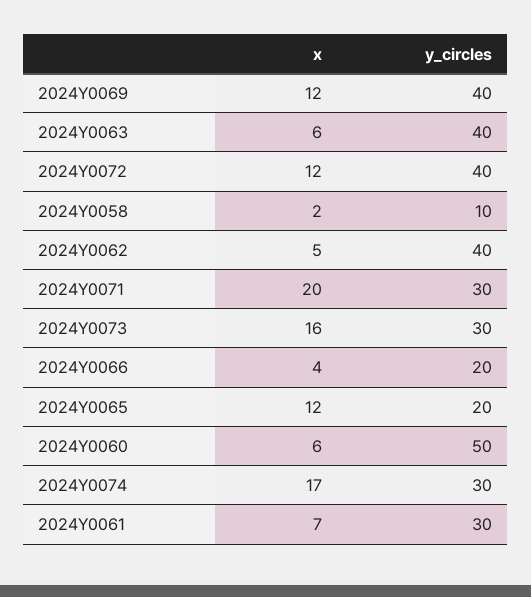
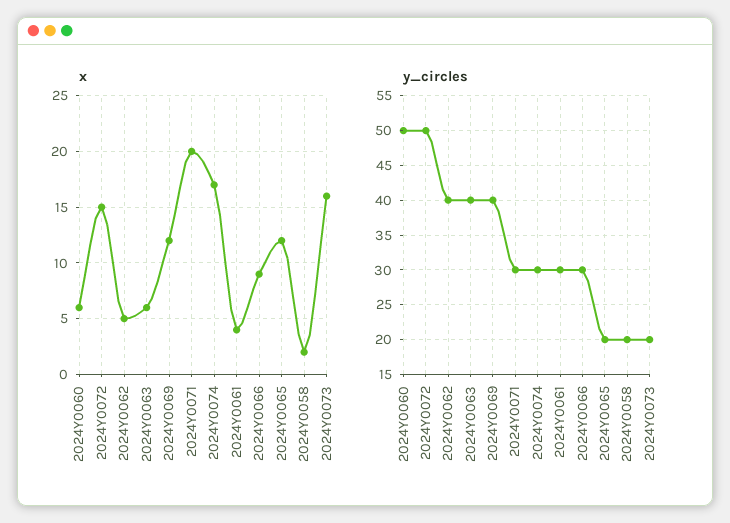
x, 2024Y0072: 12 -> 15
y_circles, 2024Y0072: 40 -> 50
y_circles, 2024Y0058: 10 -> 20
y_circles, 2024Y0073: 30 -> 20
x, 2024Y0066: 4 -> 9
y_circles, 2024Y0066: 20 -> 30
x, 2024Y0061: 7 -> 4

